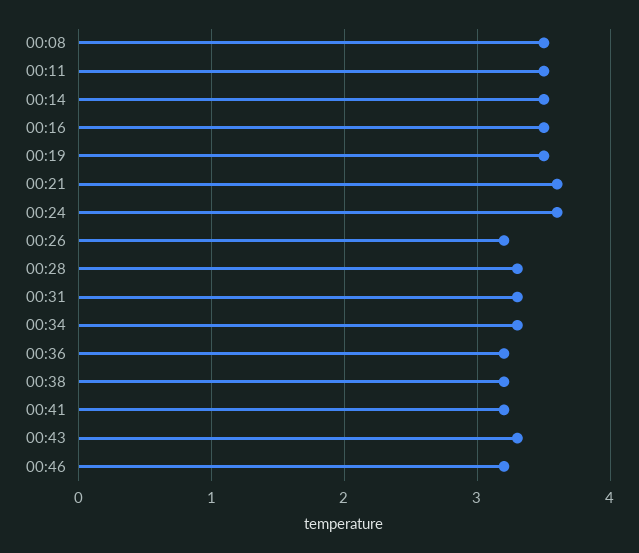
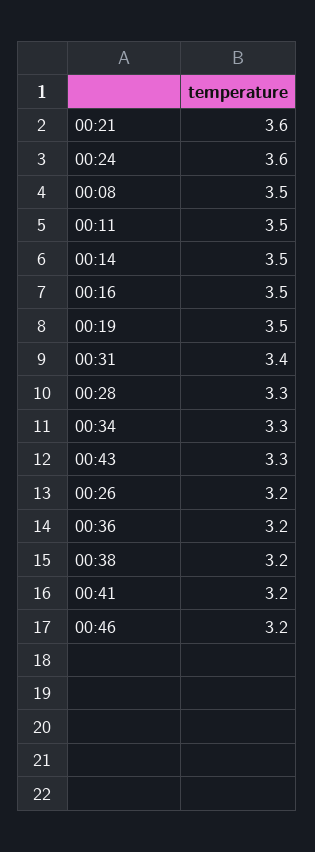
00:31: 3.3 -> 3.4

